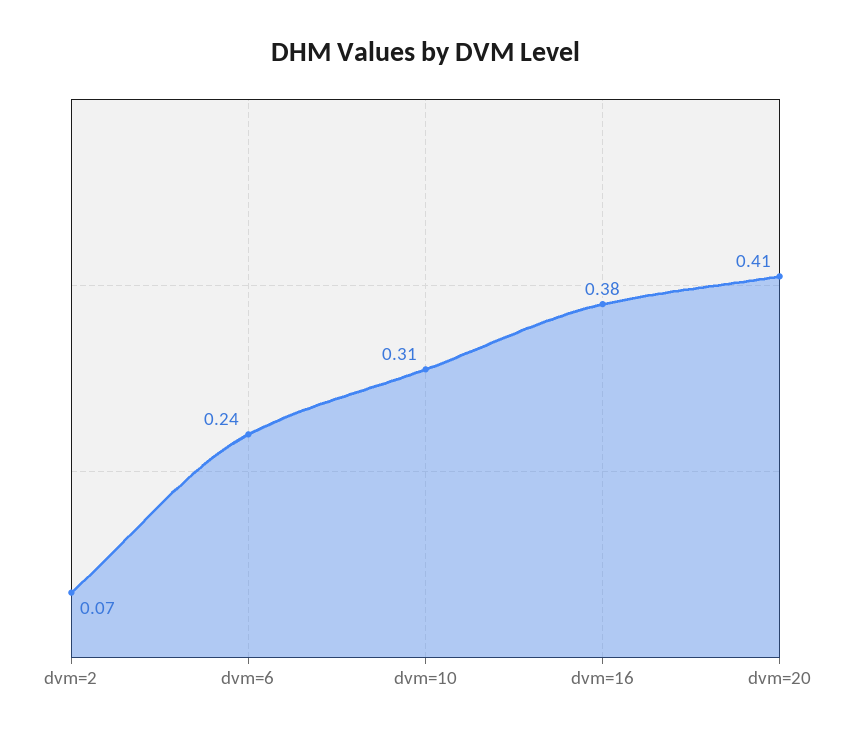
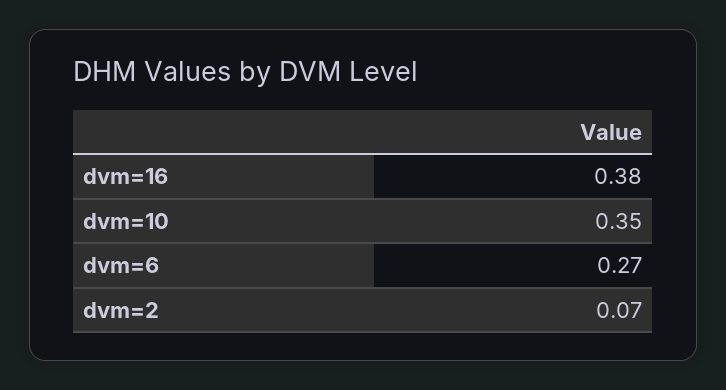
dvm=6: 0.24 -> 0.27
dvm=10: 0.31 -> 0.35
dvm=20: 0.41 -> none

